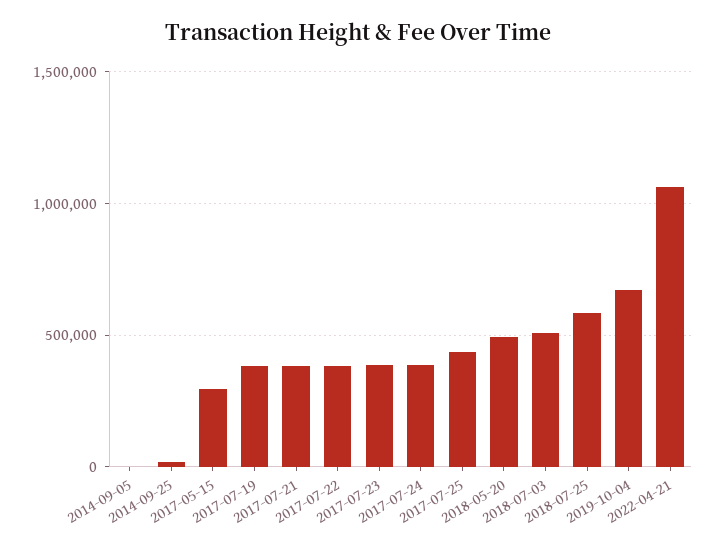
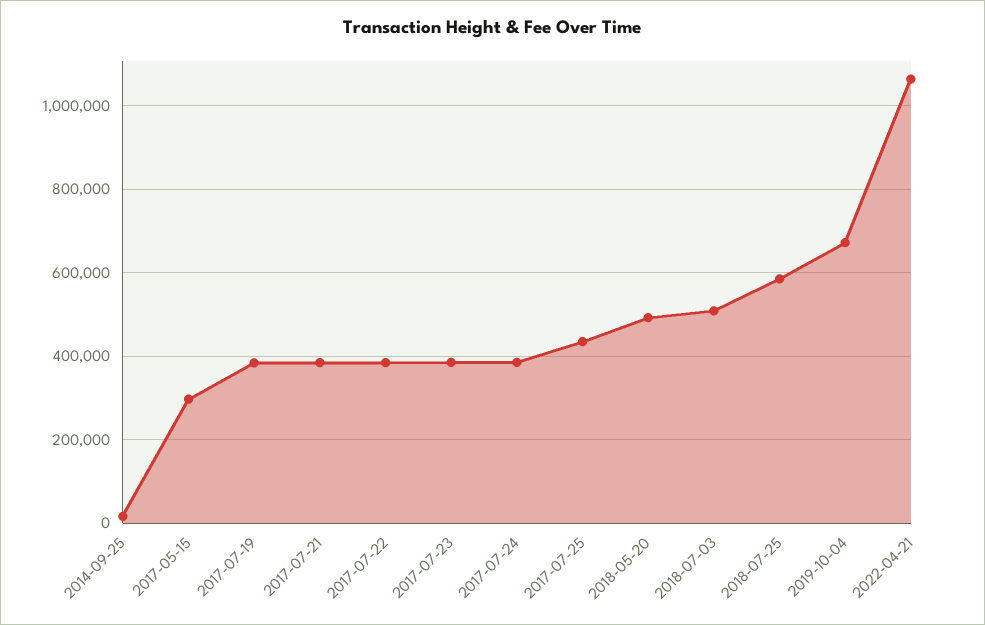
2014-09-05: 0 -> none

